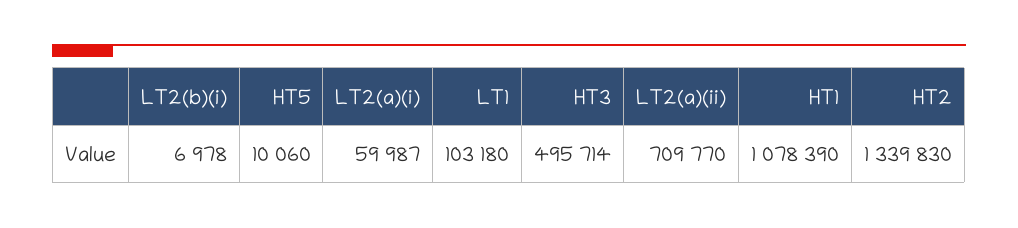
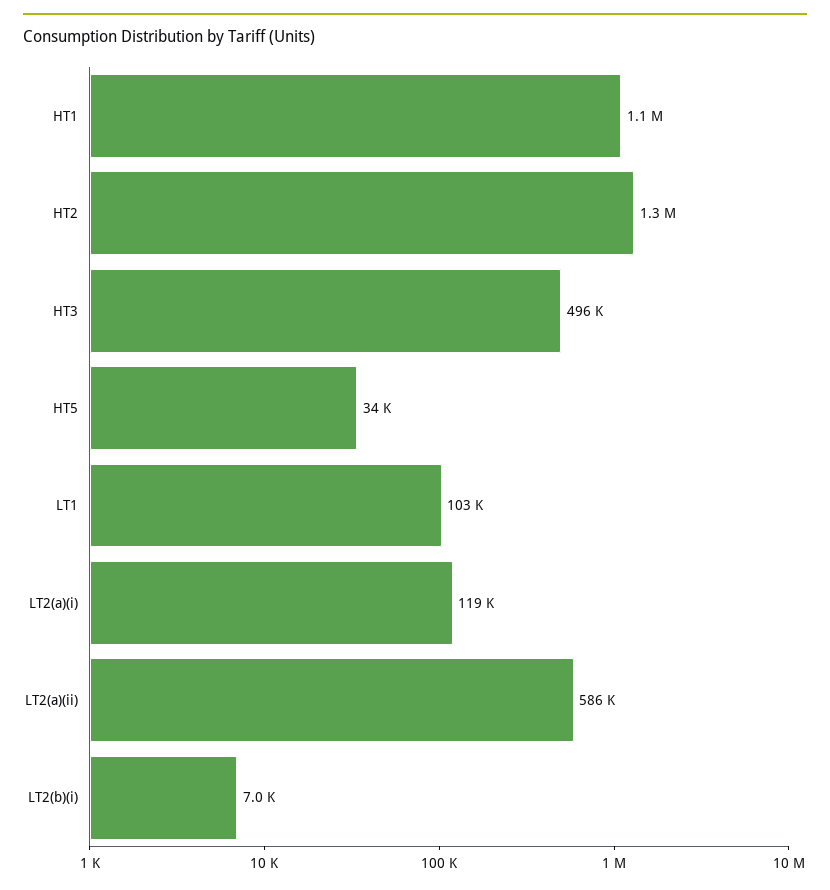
HT5: 10060 -> 34000
LT2(a)(i): 59987 -> 119000
LT2(a)(ii): 709770 -> 586000

